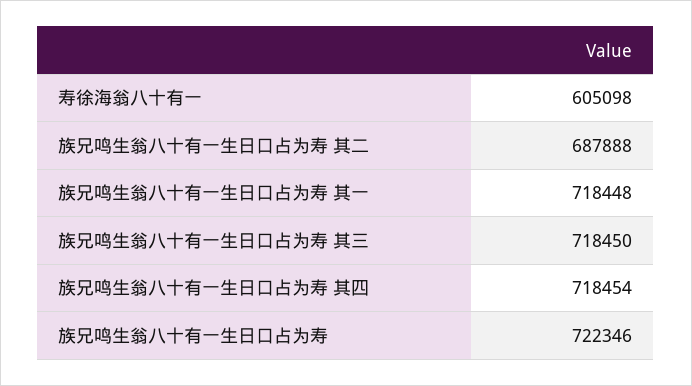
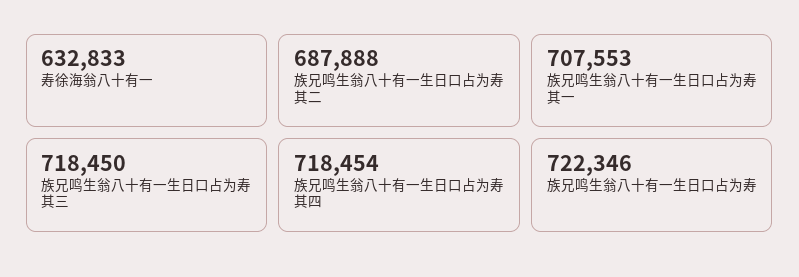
寿徐海翁八十有一: 605098 -> 632833
族兄鸣生翁八十有一生日口占为寿 其一: 718448 -> 707553

